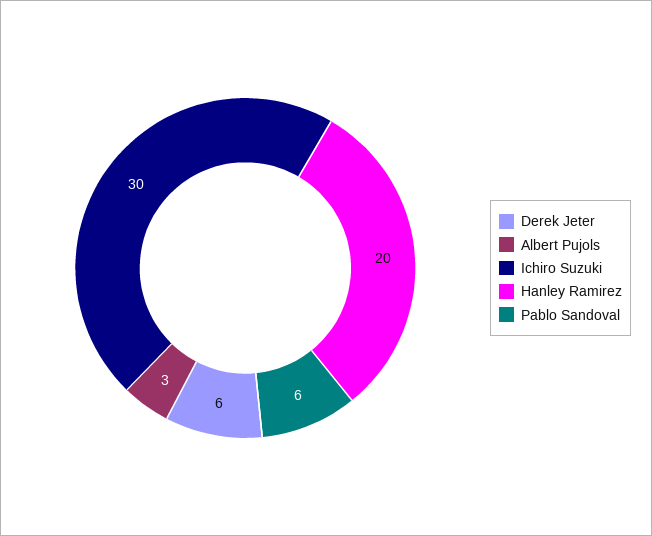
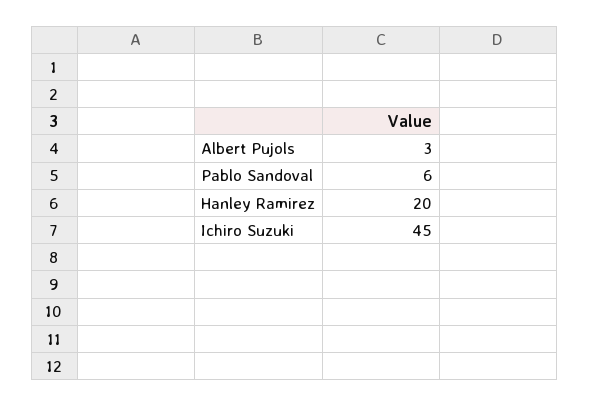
Derek Jeter: 6 -> none
Ichiro Suzuki: 30 -> 45

